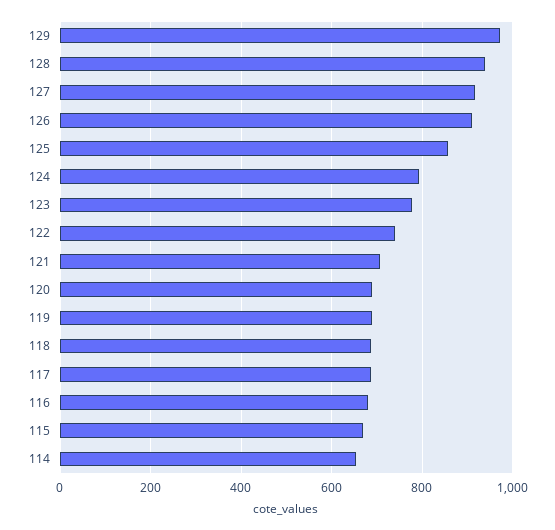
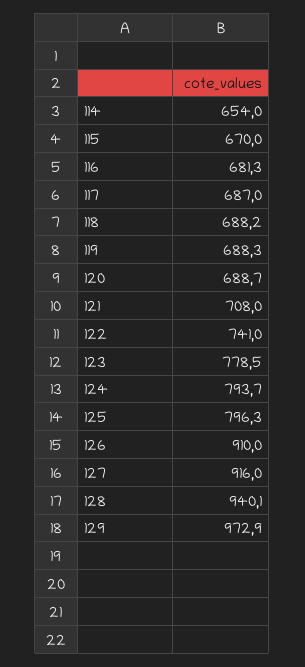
125: 860 -> 796.3

